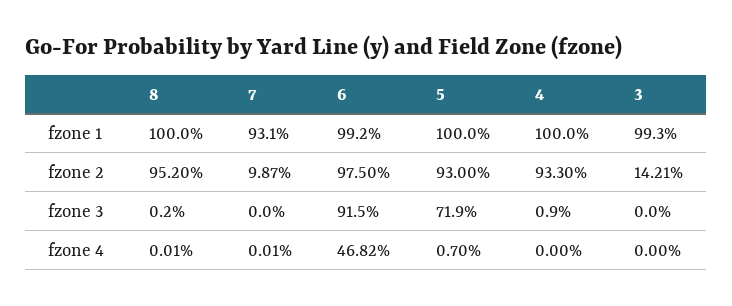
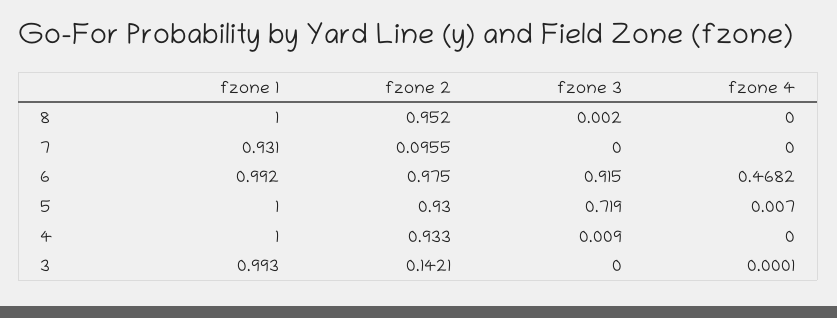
7, fzone 2: 0.0987 -> 0.0955
8, fzone 4: 0.0001 -> 0
7, fzone 4: 0.0001 -> 0
3, fzone 4: 0 -> 0.0001

